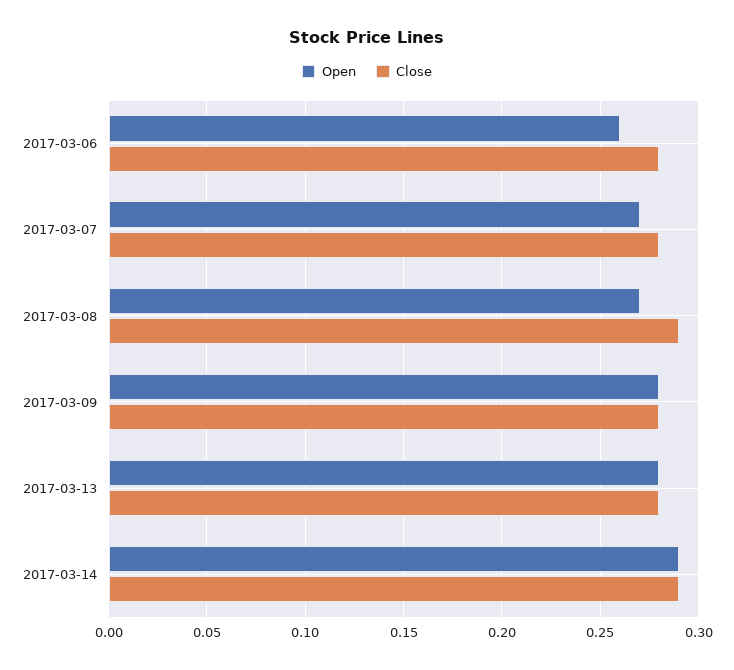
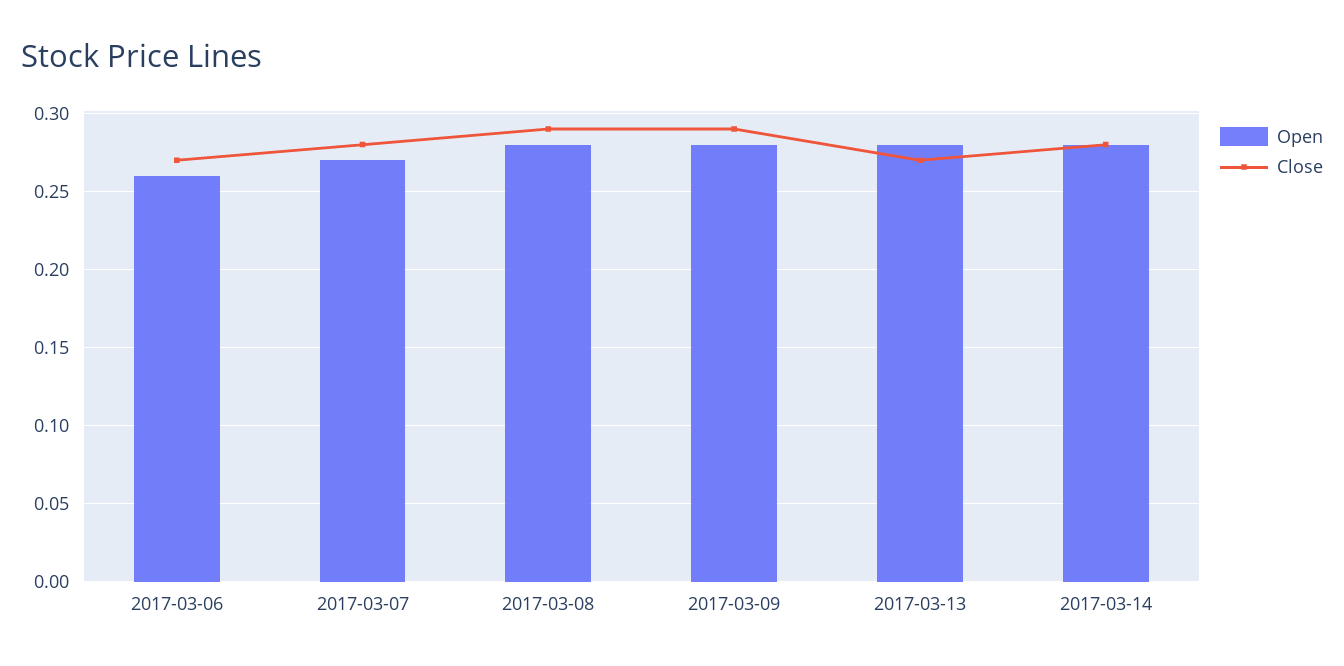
Close, 2017-03-06: 0.28 -> 0.27
Open, 2017-03-08: 0.27 -> 0.28
Close, 2017-03-09: 0.28 -> 0.29
Close, 2017-03-13: 0.28 -> 0.27
Open, 2017-03-14: 0.29 -> 0.28
Close, 2017-03-14: 0.29 -> 0.28

